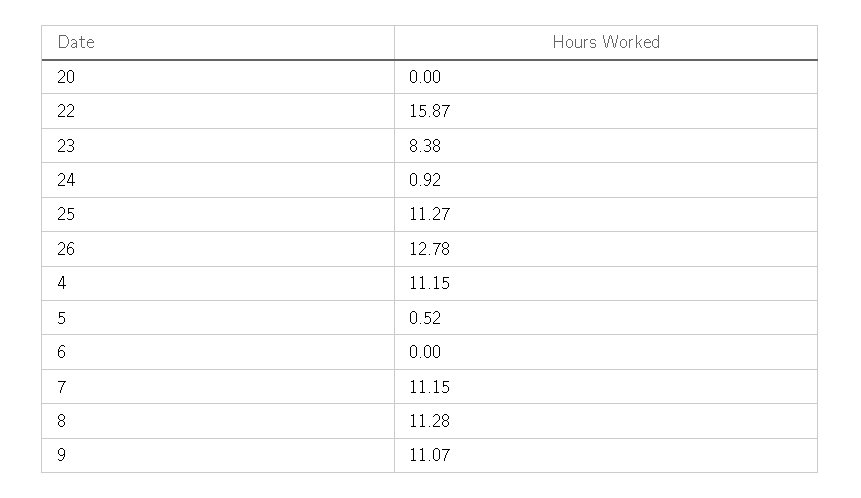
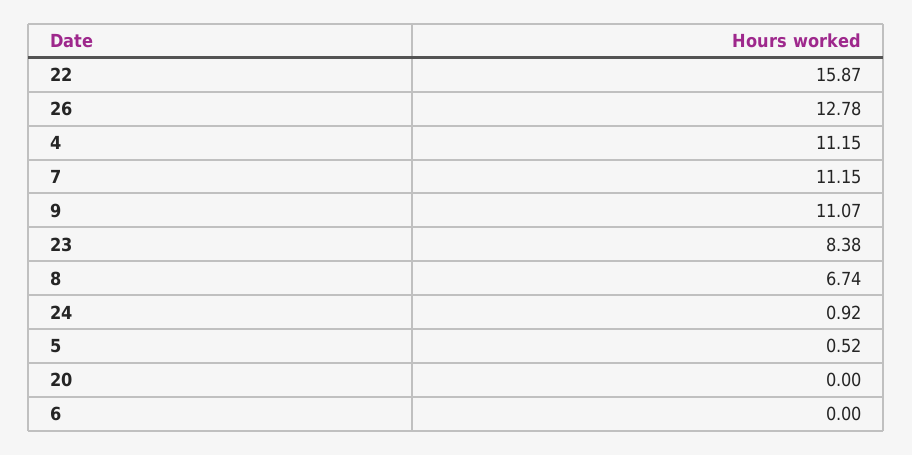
25: 11.27 -> none
8: 11.28 -> 6.74

